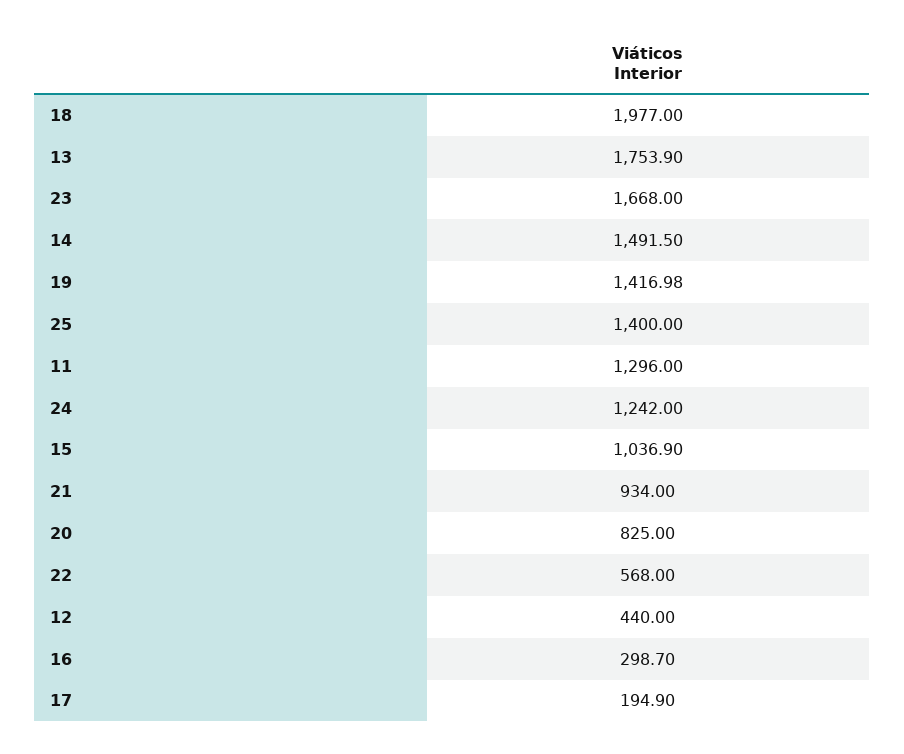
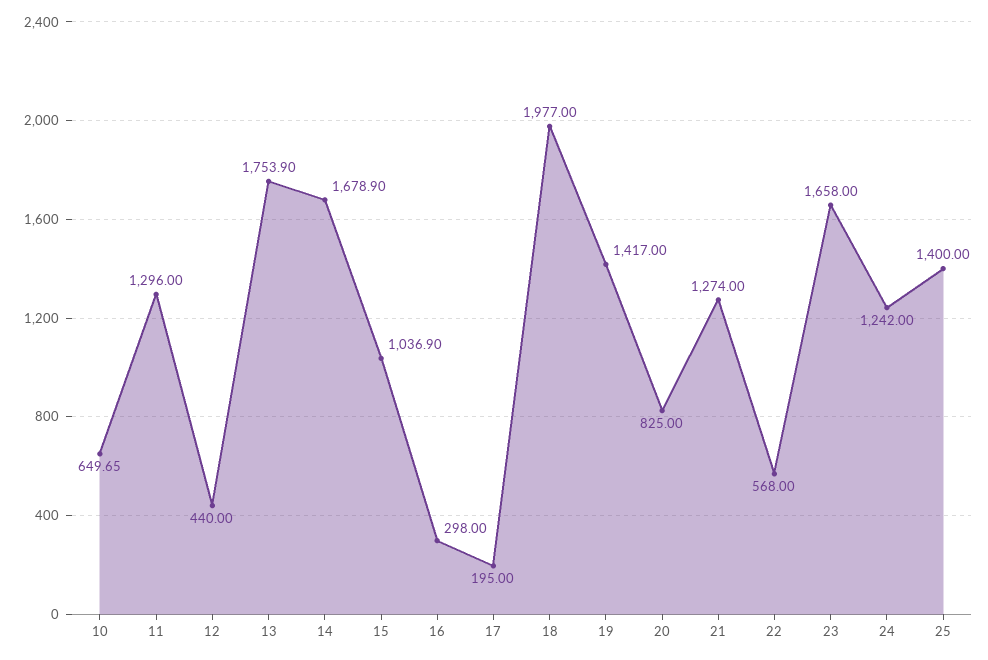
23: 1668 -> 1658
14: 1491.5 -> 1678.9
19: 1416.98 -> 1417
21: 934 -> 1274
16: 298.7 -> 298
17: 194.9 -> 195
10: none -> 649.65

